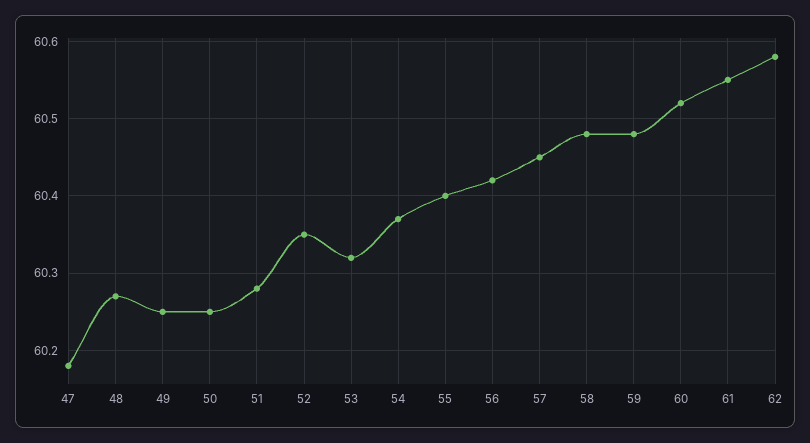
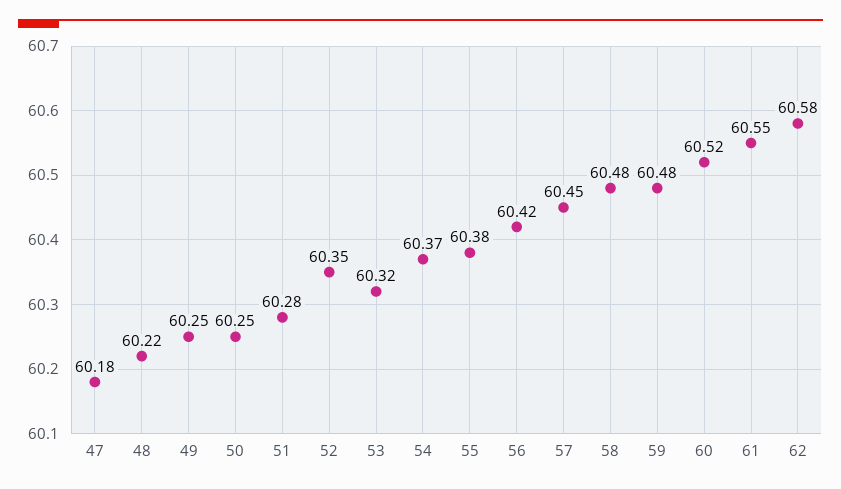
48: 60.27 -> 60.22
55: 60.4 -> 60.38

